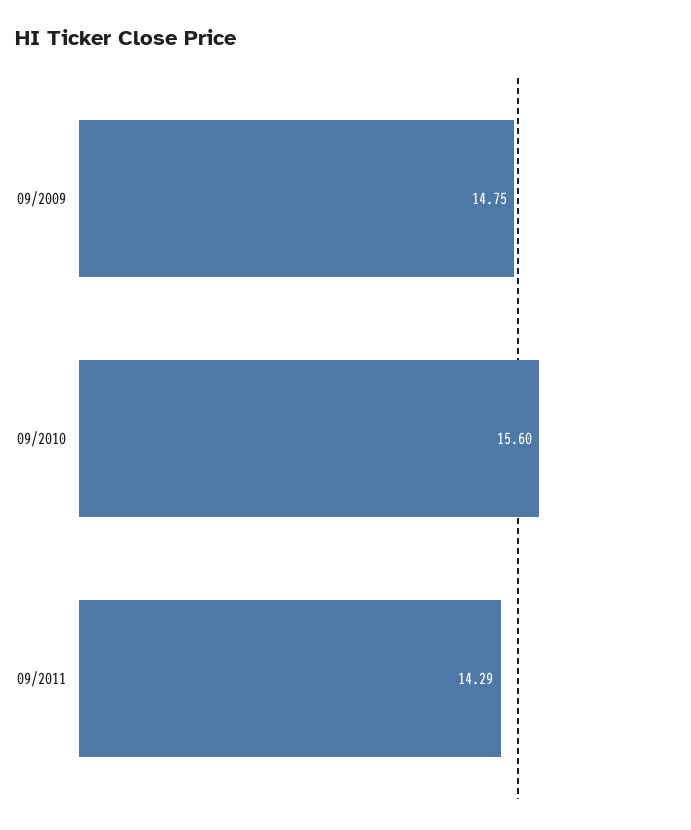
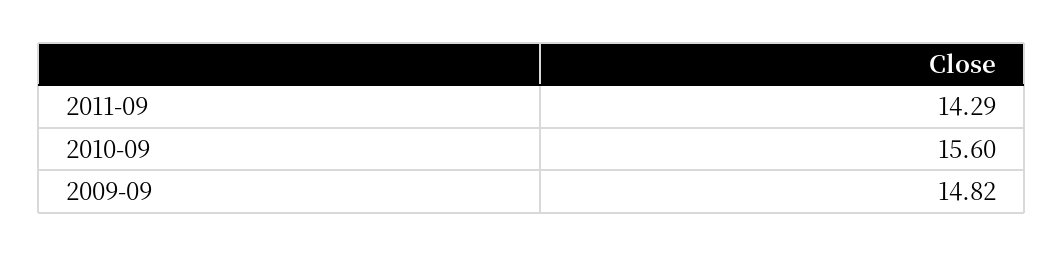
09/2009: 14.75 -> 14.82

